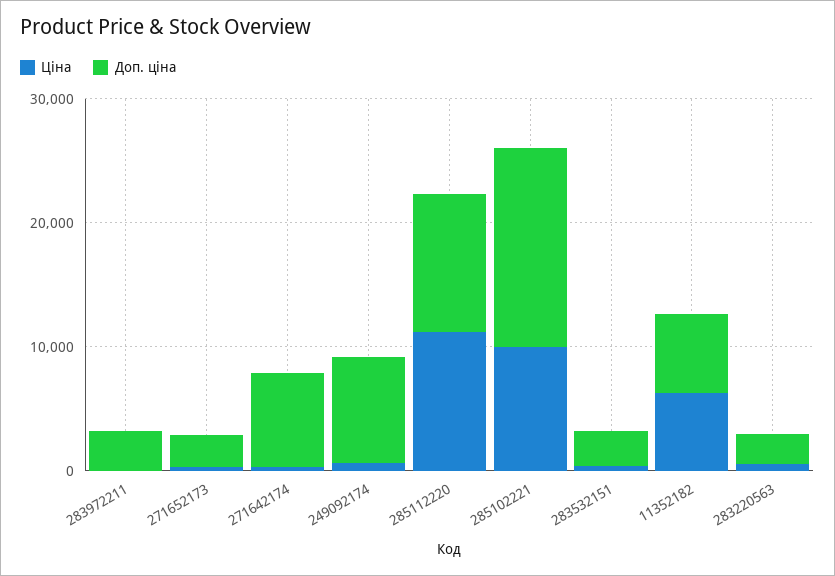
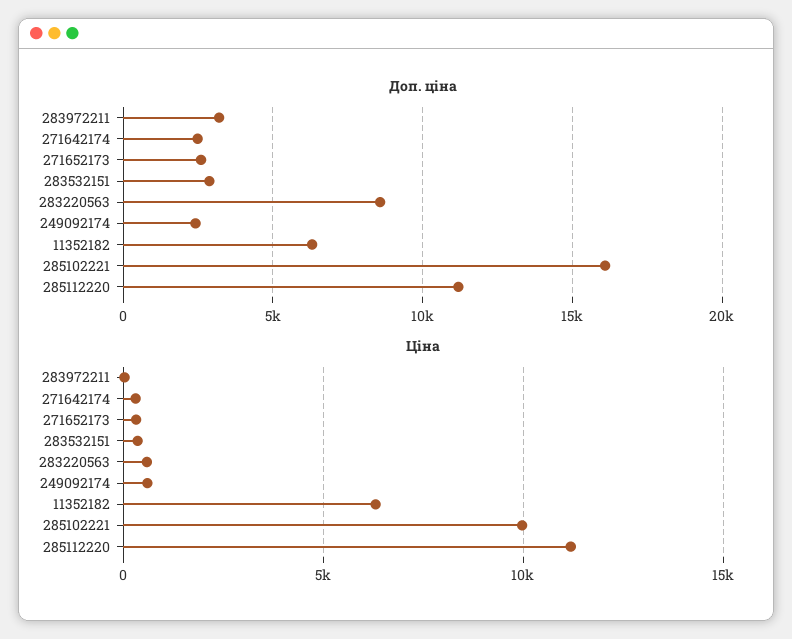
Доп. ціна, 271642174: 8000 -> 2500
Доп. ціна, 249092174: 8000 -> 2500
Доп. ціна, 283220563: 2000 -> 8500

